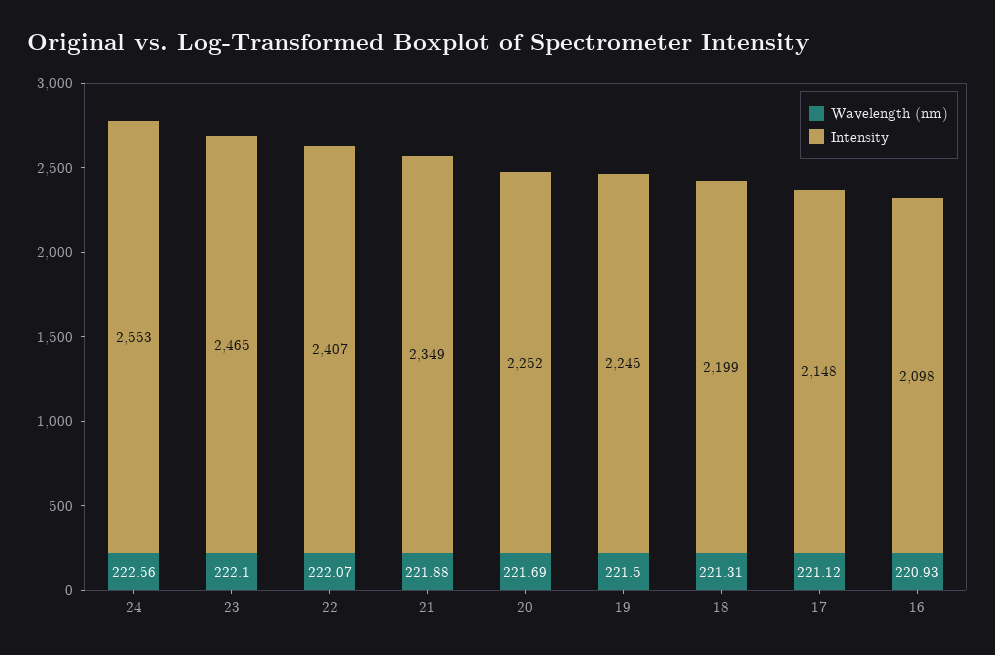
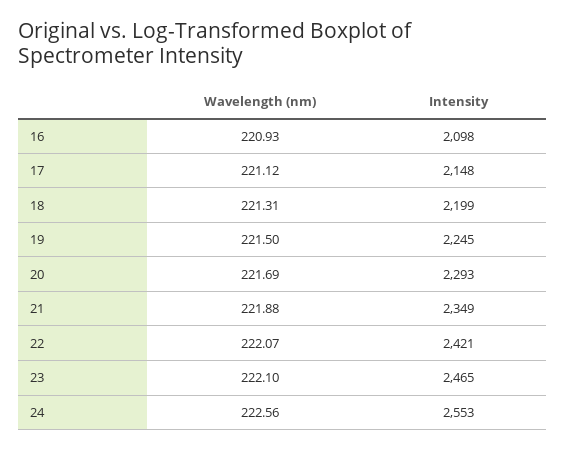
Intensity, 22: 2407 -> 2421
Intensity, 20: 2252 -> 2293

